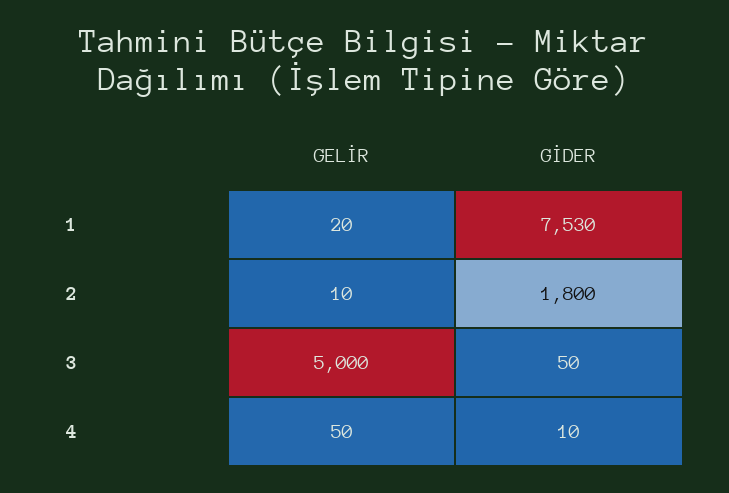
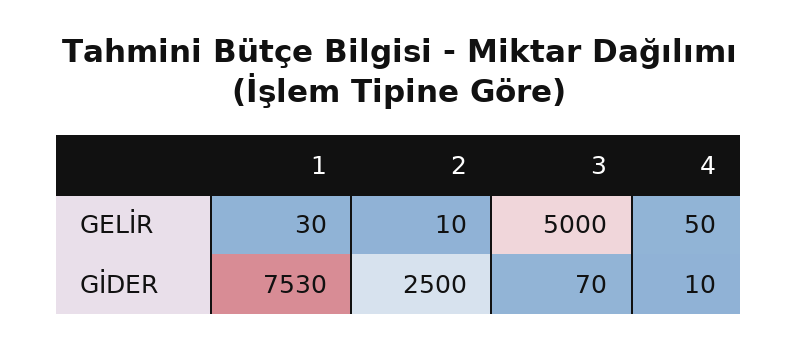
GELİR, 1: 20 -> 30
GİDER, 2: 1800 -> 2500
GİDER, 3: 50 -> 70

